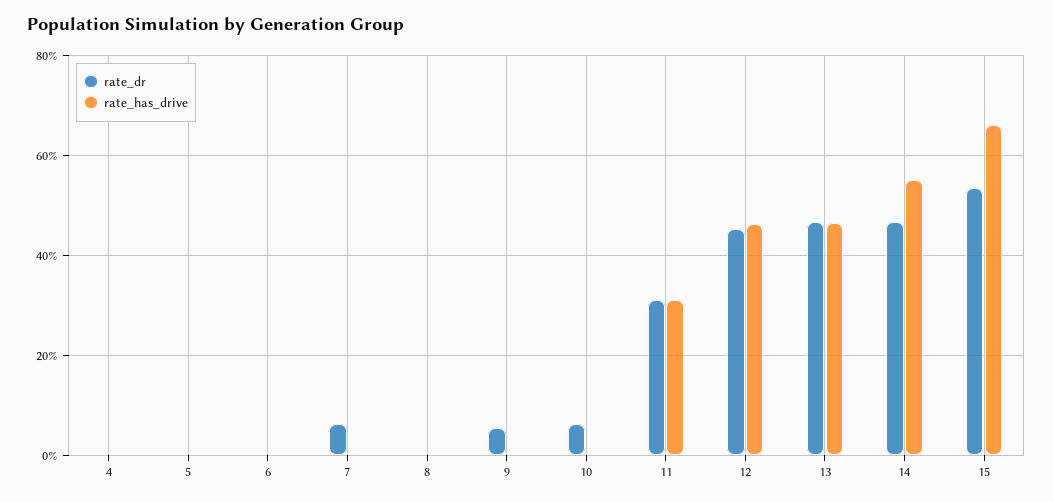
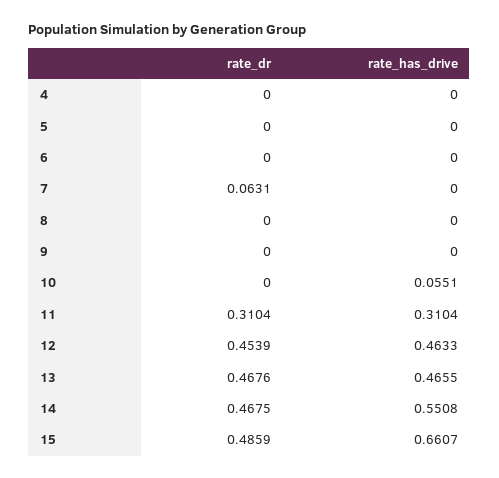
rate_dr, 9: 0.06 -> 0
rate_dr, 10: 0.06 -> 0
rate_has_drive, 10: 0 -> 0.0551
rate_dr, 15: 0.54 -> 0.4859

